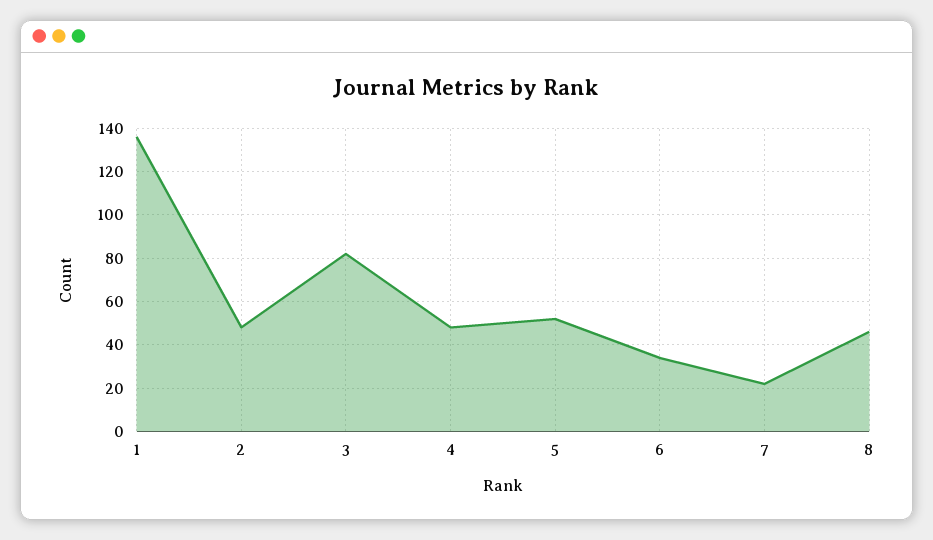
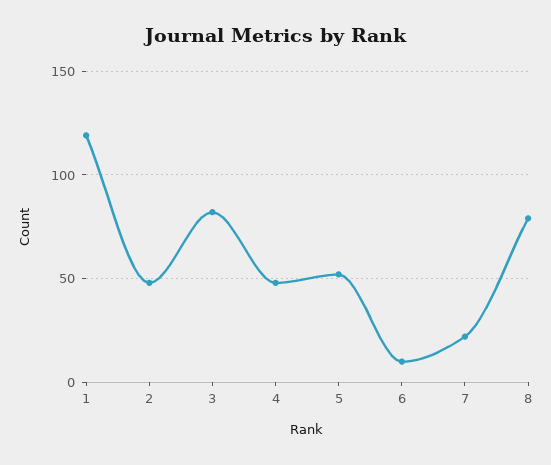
1: 135 -> 120
6: 35 -> 10
8: 45 -> 80

